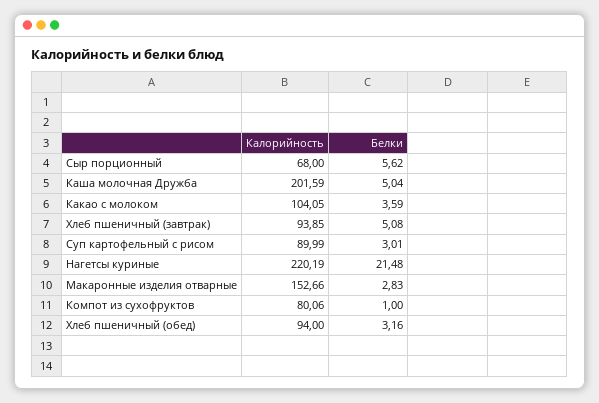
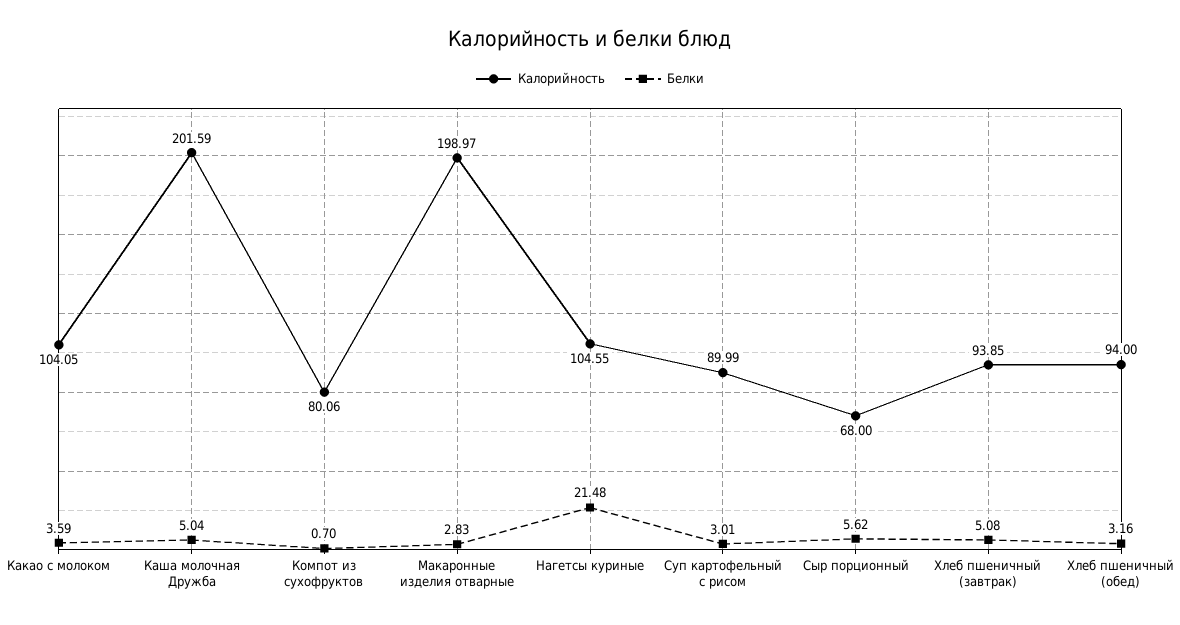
Калорийность, Нагетсы куриные: 220.19 -> 104.55
Калорийность, Макаронные изделия отварные: 152.66 -> 198.97
Белки, Компот из сухофруктов: 1 -> 0.7

